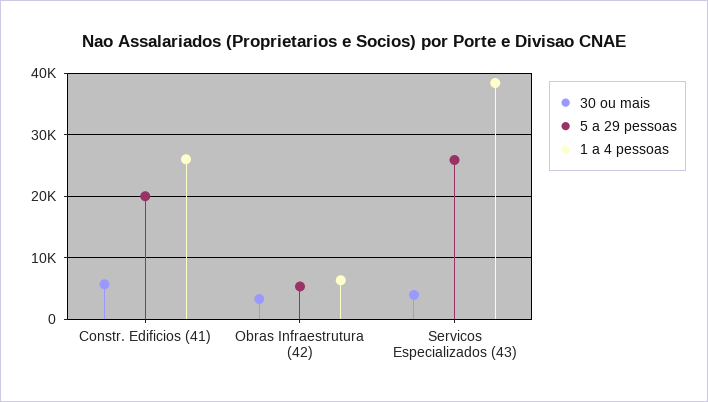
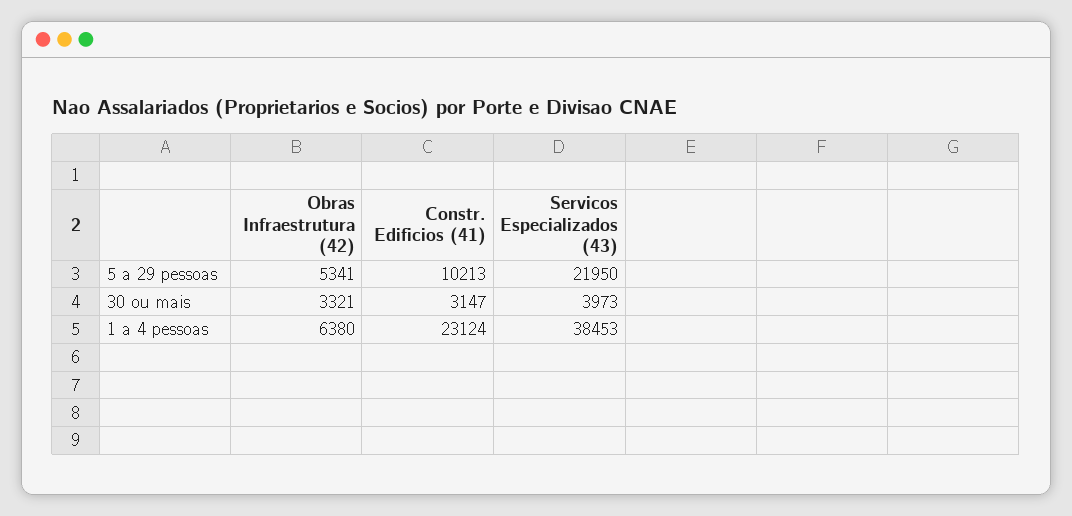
30 ou mais, Constr. Edificios (41): 6000 -> 3147
5 a 29 pessoas, Constr. Edificios (41): 20000 -> 10213
1 a 4 pessoas, Constr. Edificios (41): 26000 -> 23124
5 a 29 pessoas, Servicos Especializados (43): 26000 -> 21950

